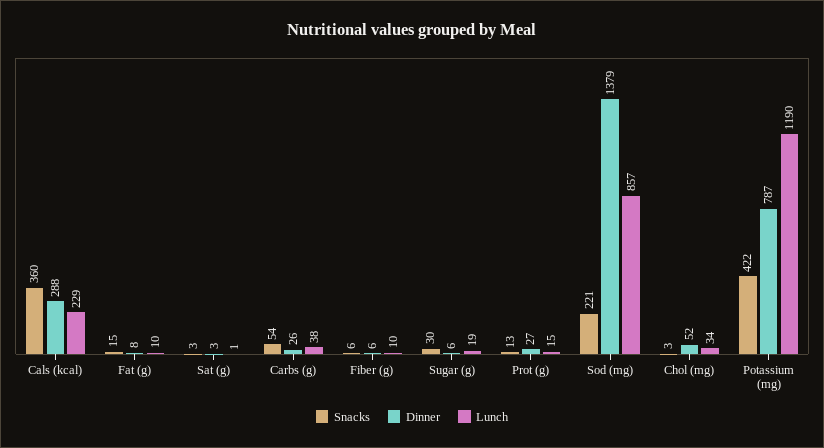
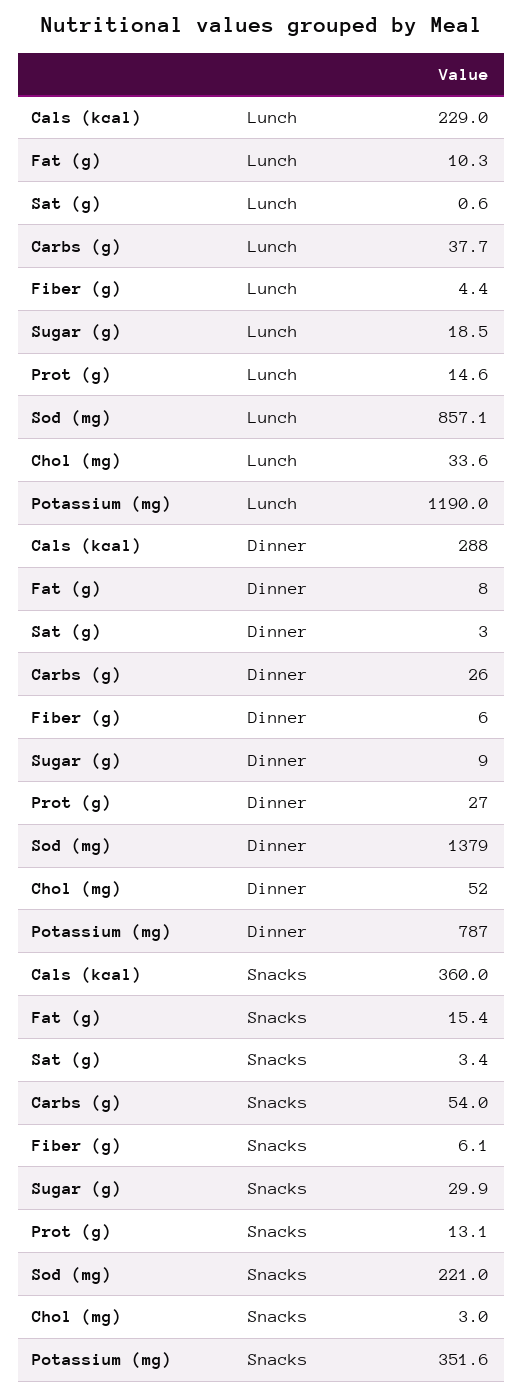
Lunch, Fiber (g): 10 -> 4.4
Dinner, Sugar (g): 6 -> 9
Snacks, Potassium (mg): 422 -> 351.6

